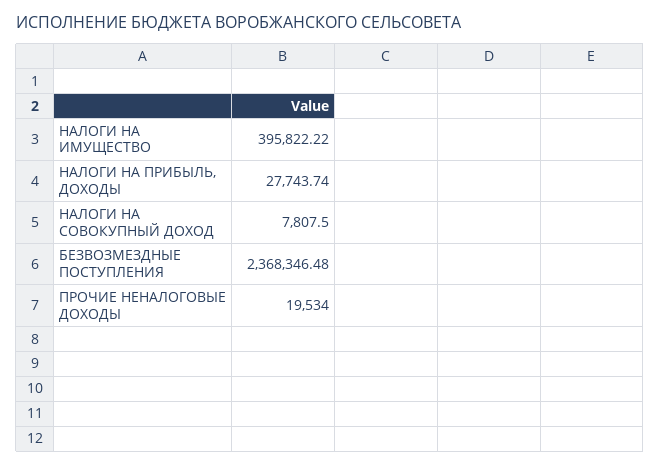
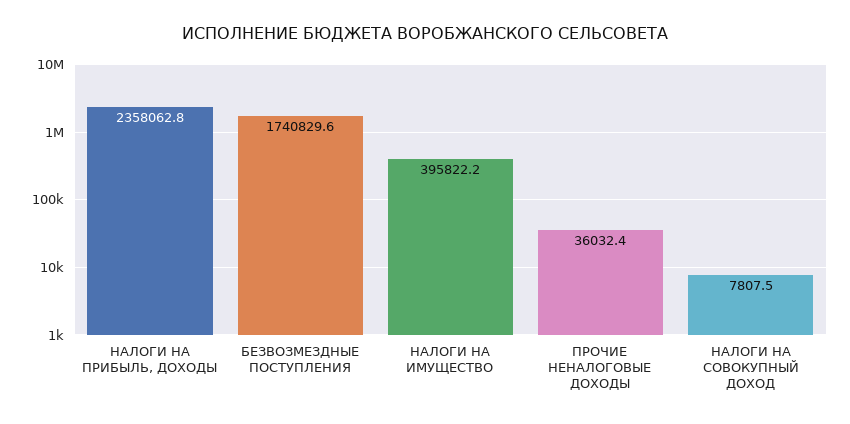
НАЛОГИ НА ПРИБЫЛЬ, ДОХОДЫ: 27743.74 -> 2358062.8
БЕЗВОЗМЕЗДНЫЕ ПОСТУПЛЕНИЯ: 2368346.48 -> 1740829.6
ПРОЧИЕ НЕНАЛОГОВЫЕ ДОХОДЫ: 19534 -> 36032.4

